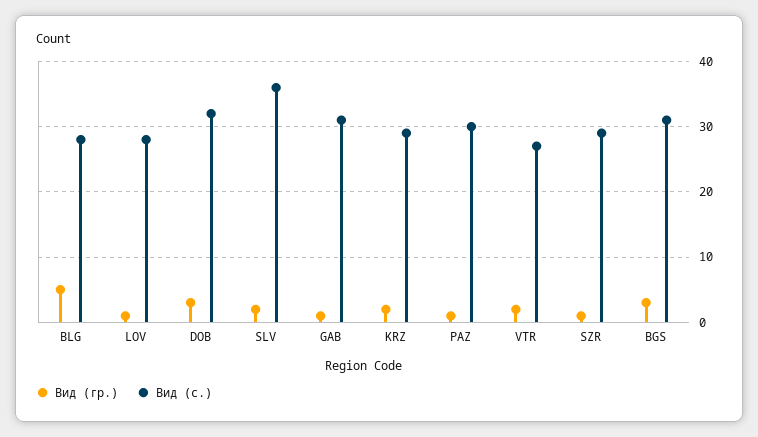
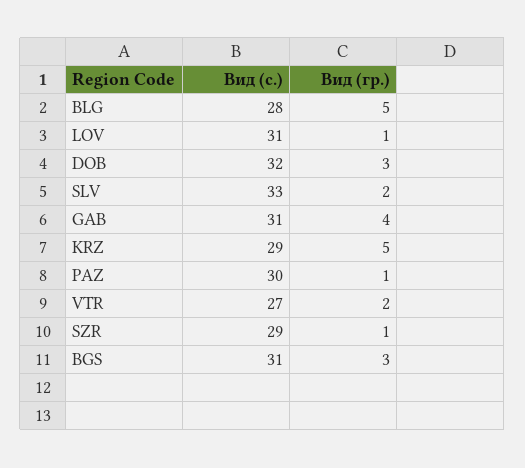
Вид (с.), LOV: 28 -> 31
Вид (с.), SLV: 36 -> 33
Вид (гр.), GAB: 1 -> 4
Вид (гр.), KRZ: 2 -> 5

